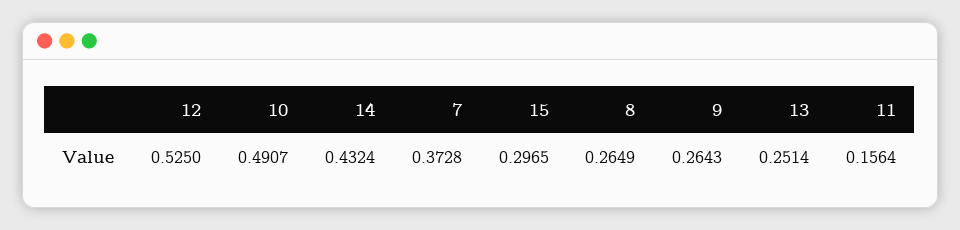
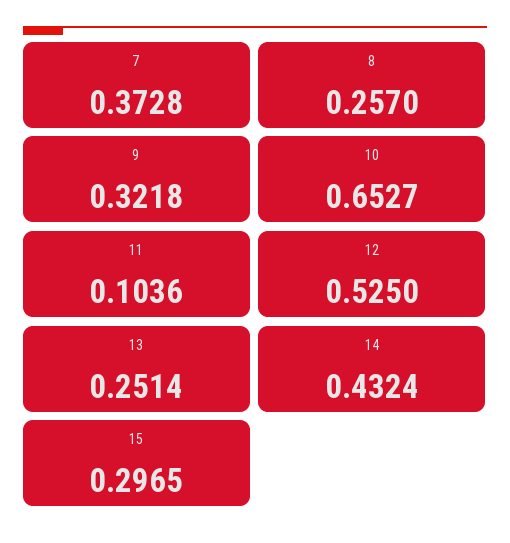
10: 0.4907 -> 0.6527
8: 0.2649 -> 0.257
9: 0.2643 -> 0.3218
11: 0.1564 -> 0.1036

